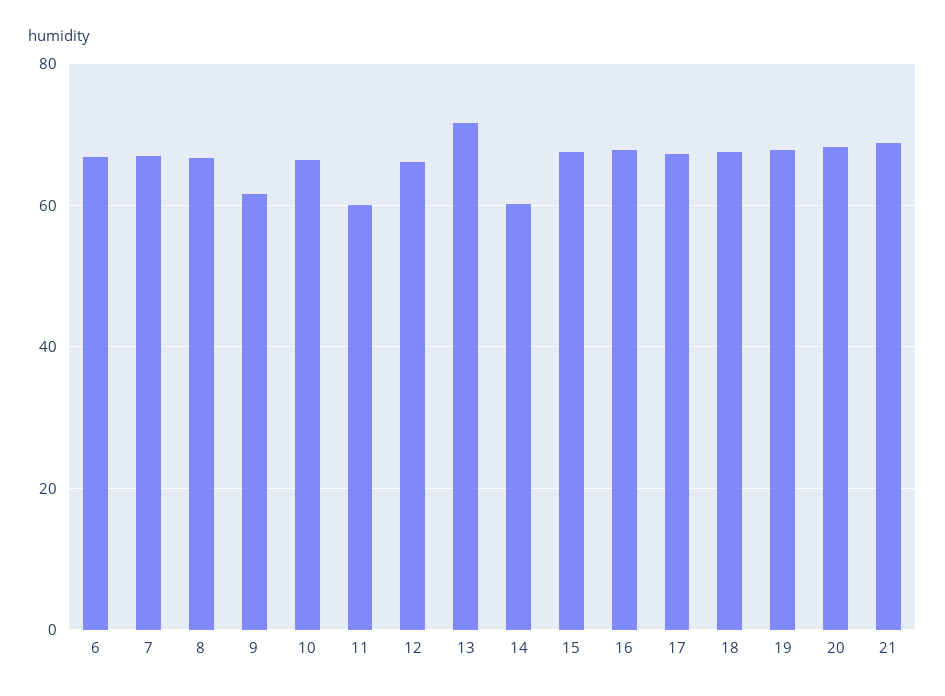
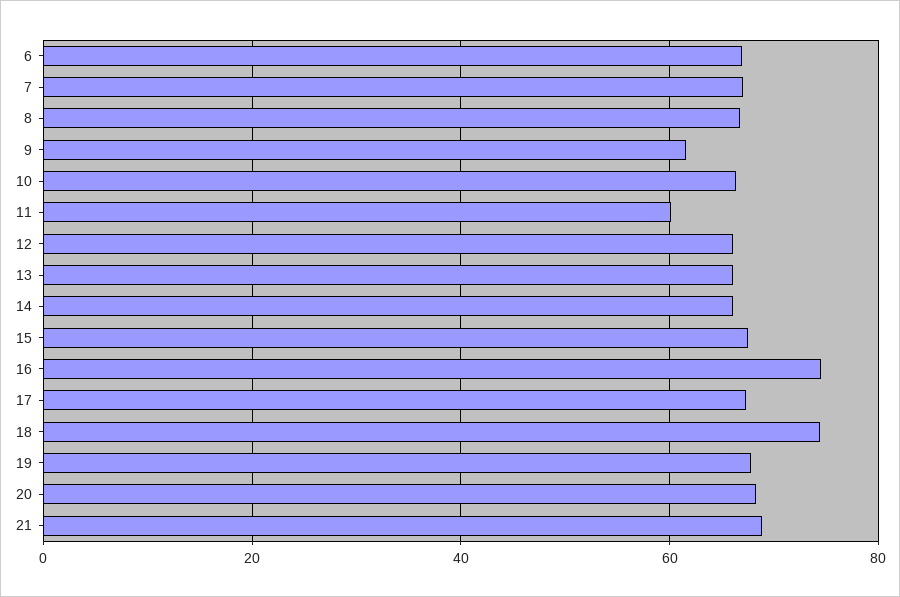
13: 72 -> 66
14: 60 -> 66
16: 68 -> 74
18: 68 -> 74

